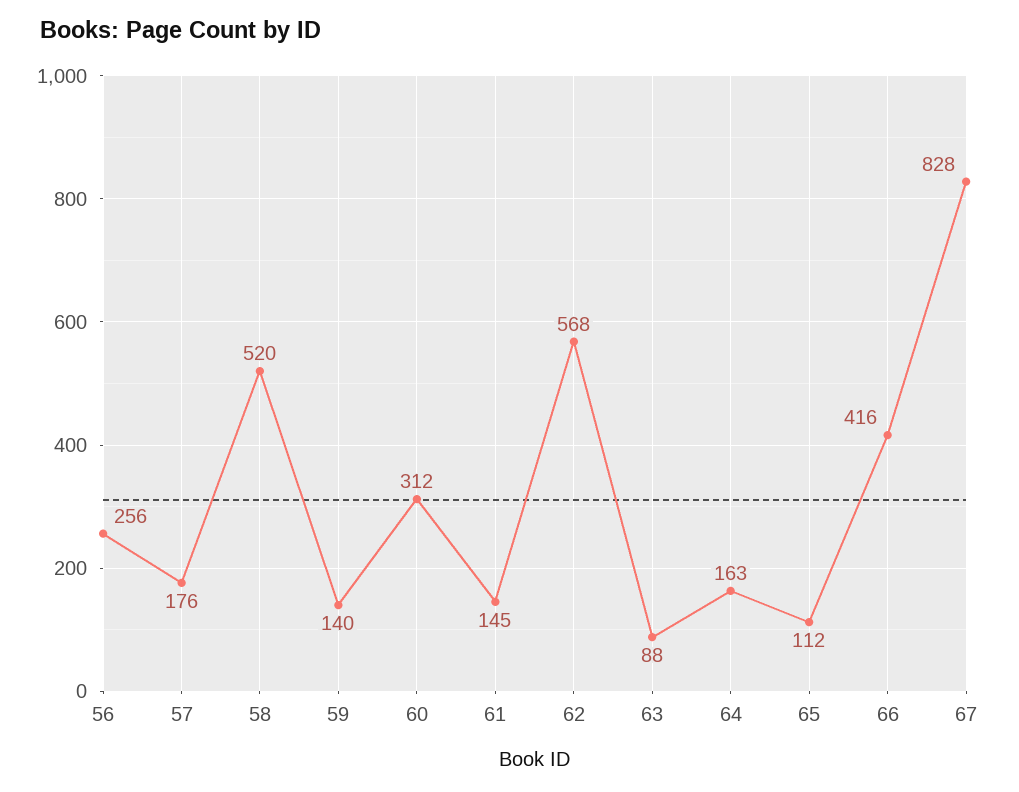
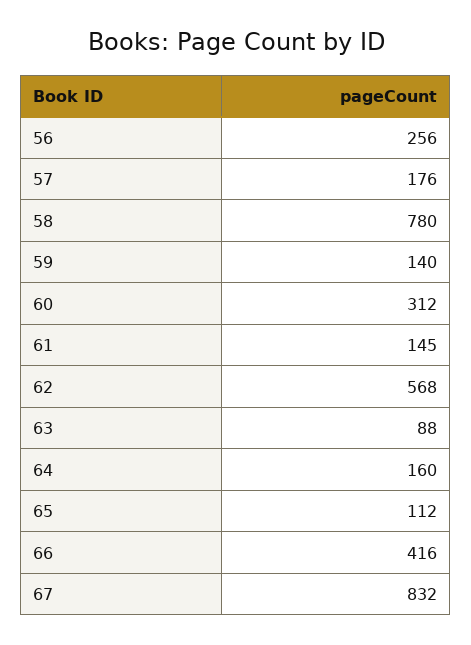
58: 520 -> 780
64: 163 -> 160
67: 828 -> 832

